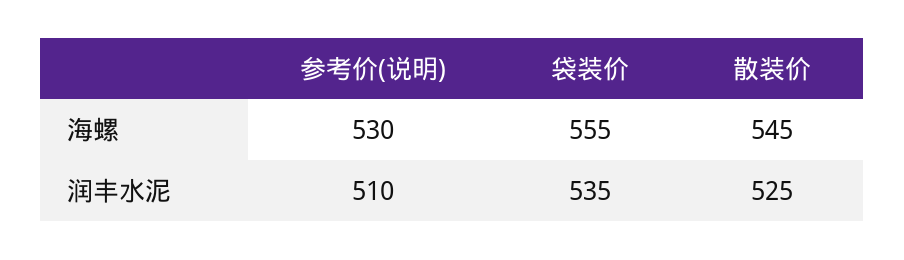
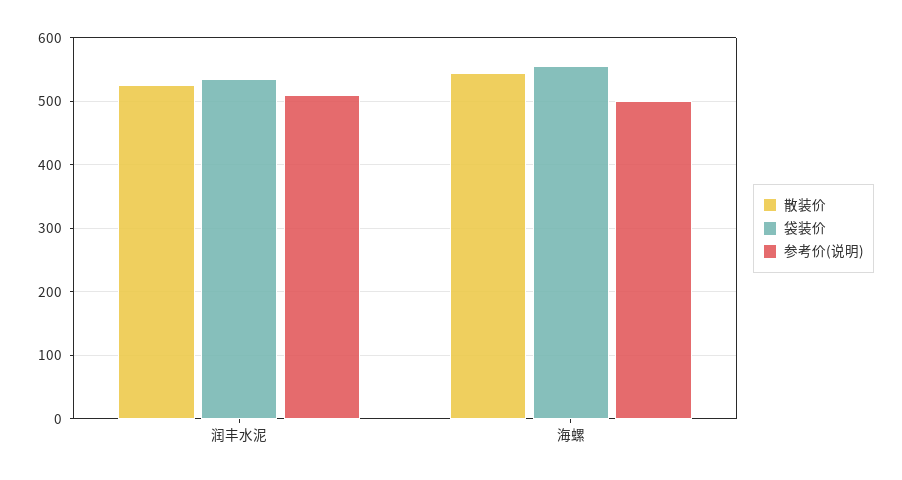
参考价(说明), 海螺: 530 -> 500

